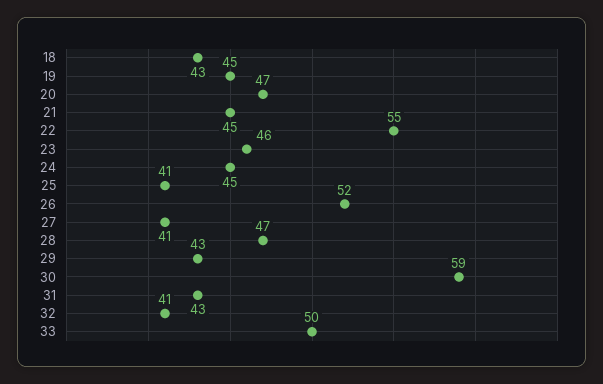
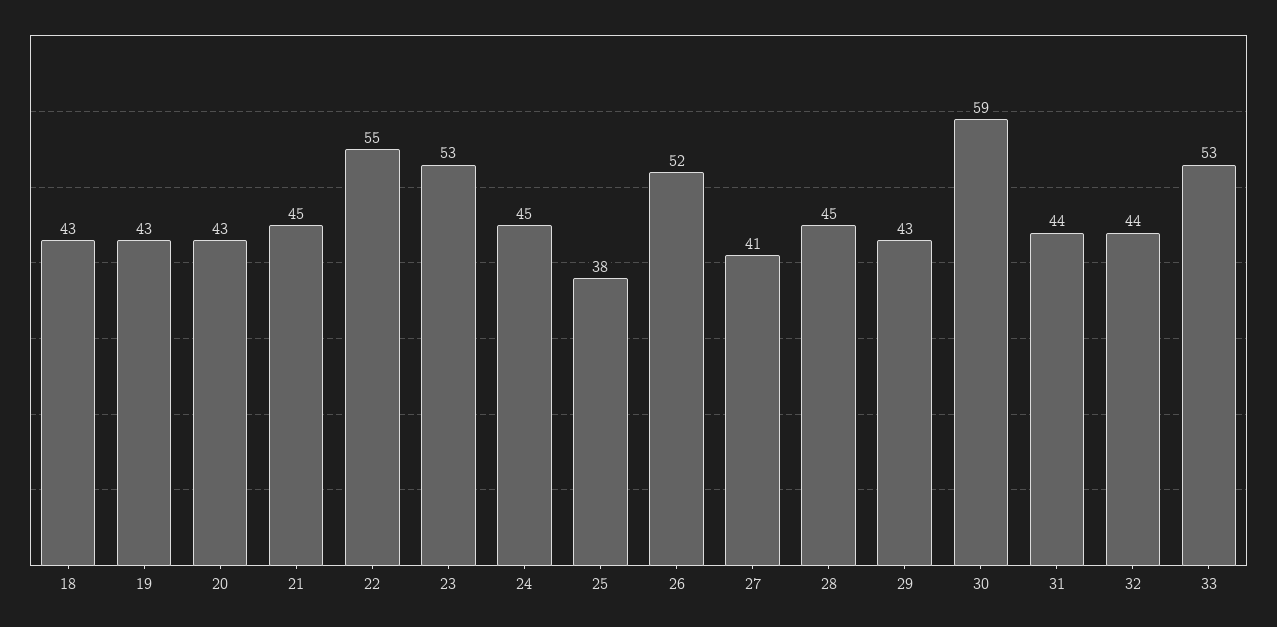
19: 45 -> 43
20: 47 -> 43
23: 46 -> 53
25: 41 -> 38
28: 47 -> 45
31: 43 -> 44
32: 41 -> 44
33: 50 -> 53

